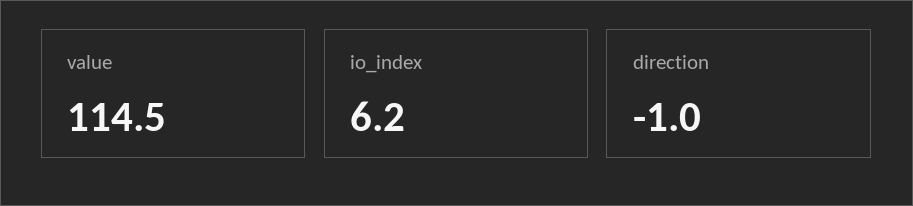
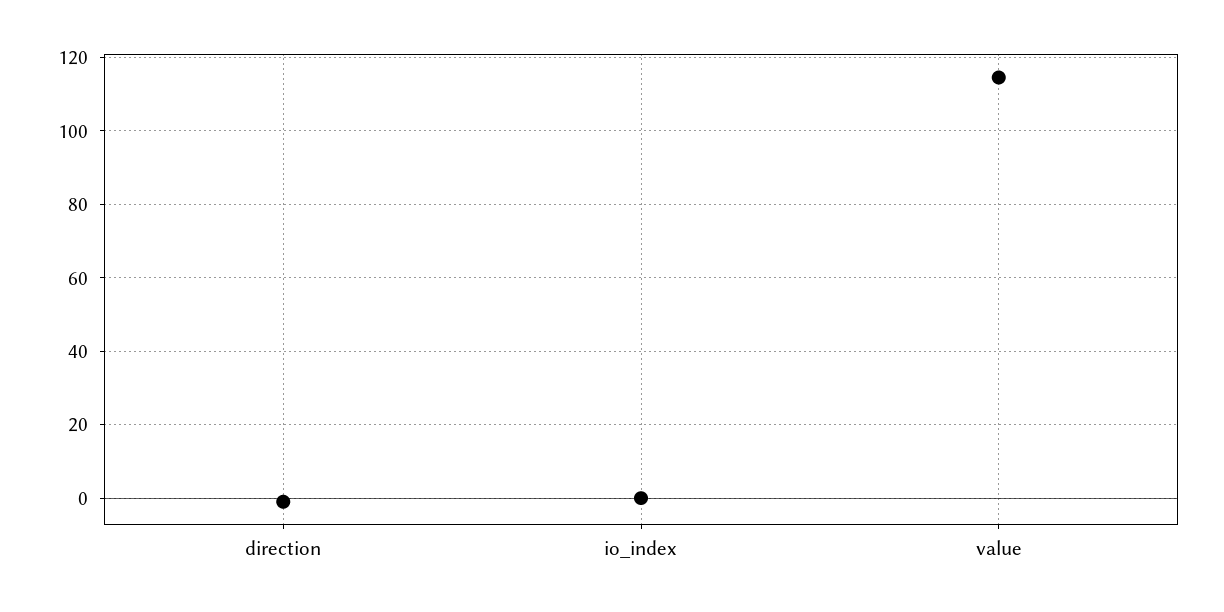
io_index: 6.2 -> 0

